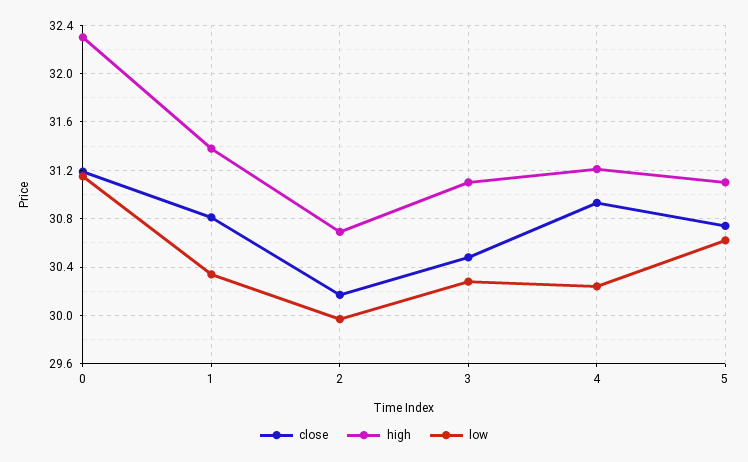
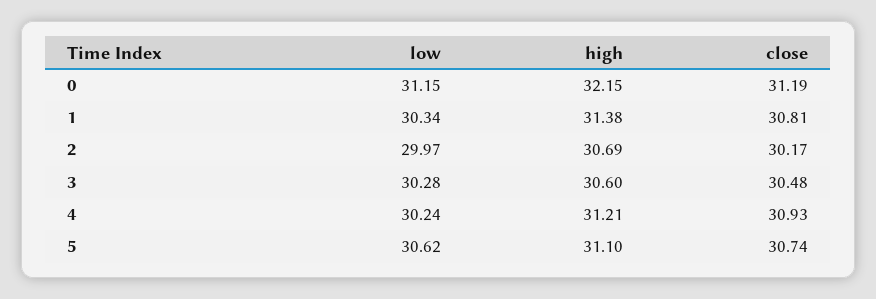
high, 0: 32.3 -> 32.15
high, 3: 31.1 -> 30.6

